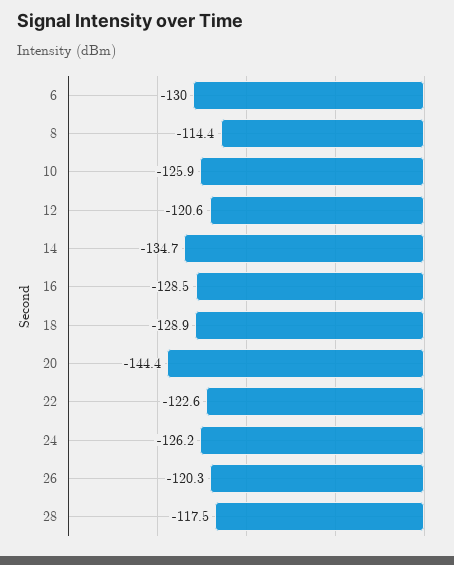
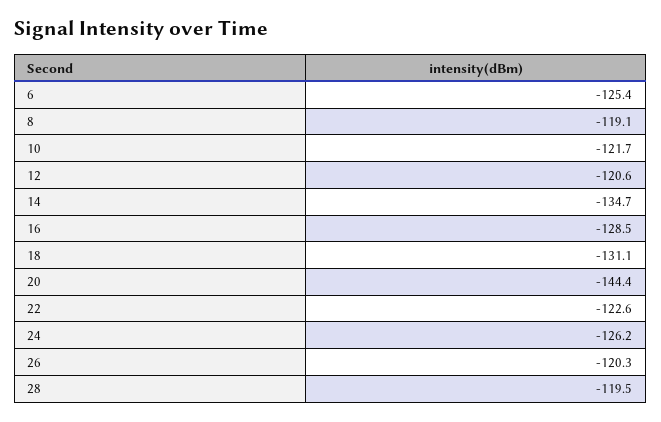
6: -130 -> -125.4
8: -114.4 -> -119.1
10: -125.9 -> -121.7
18: -128.9 -> -131.1
28: -117.5 -> -119.5

